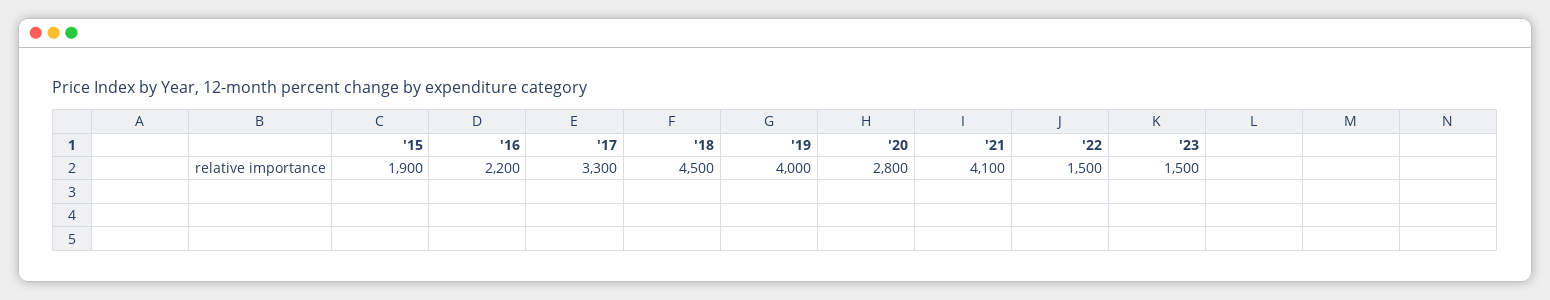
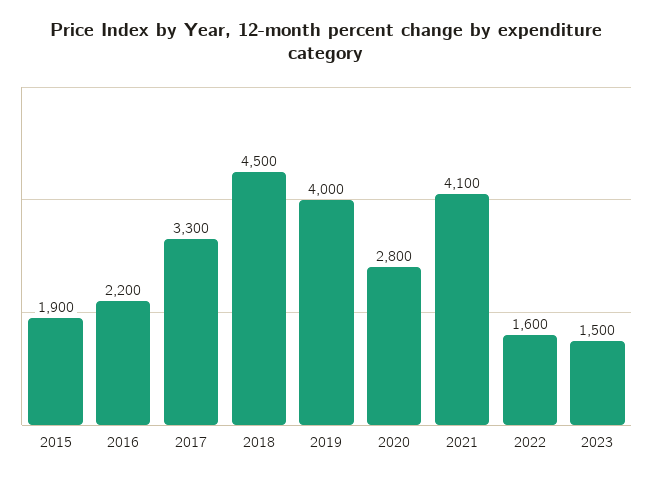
'22: 1500 -> 1600

